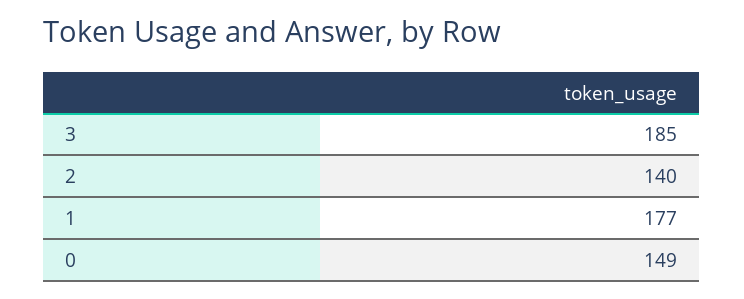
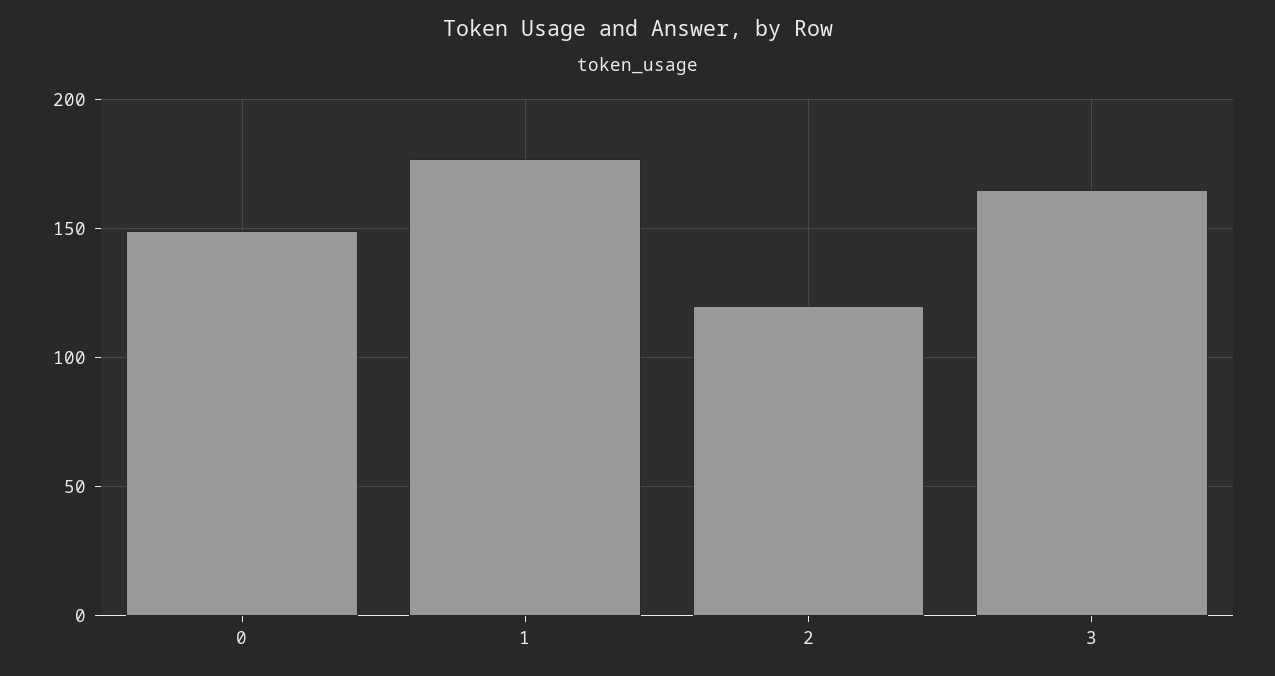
3: 185 -> 165
2: 140 -> 120

